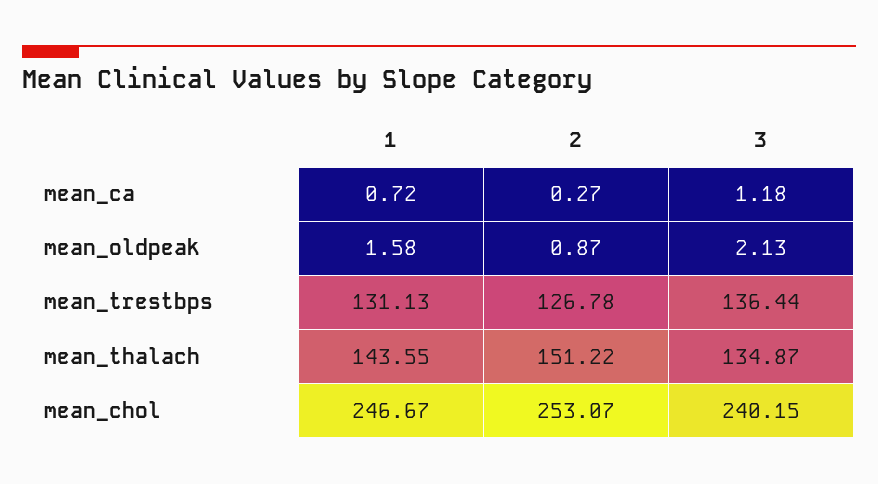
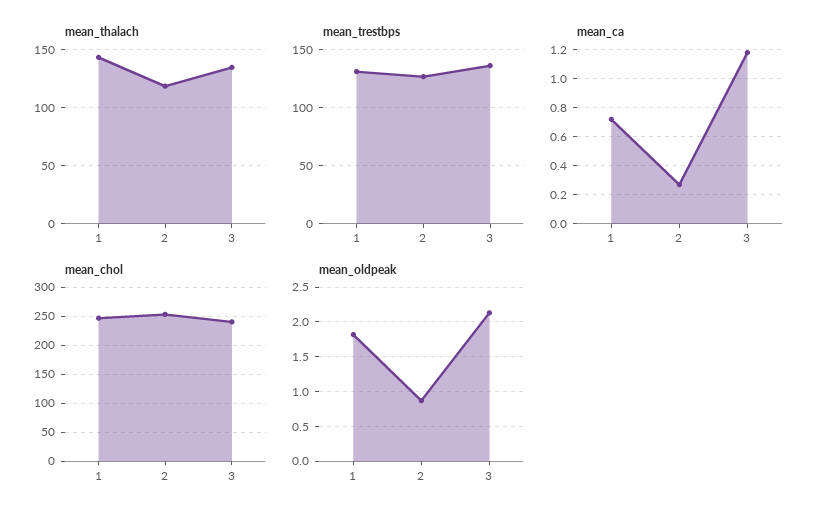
mean_oldpeak, 1: 1.58 -> 1.8
mean_thalach, 2: 151.22 -> 120

